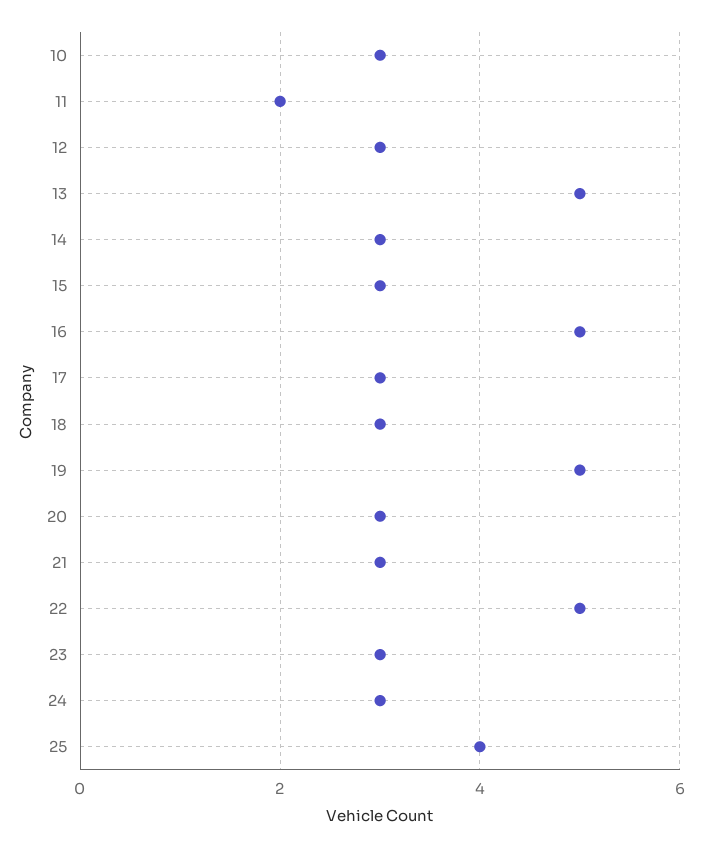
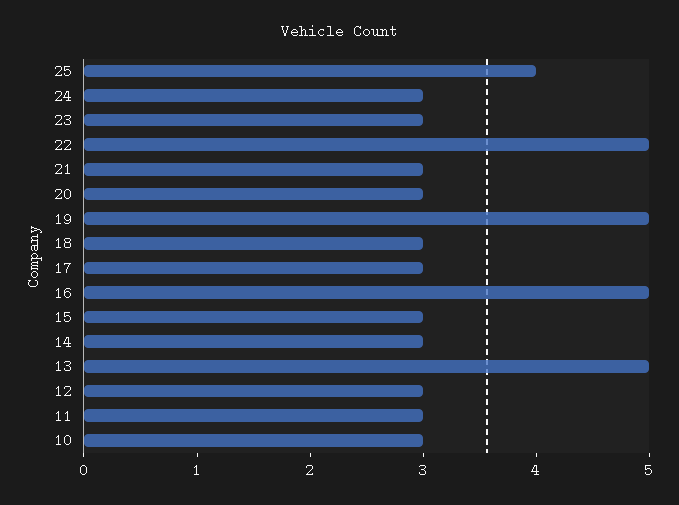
11: 2 -> 3

